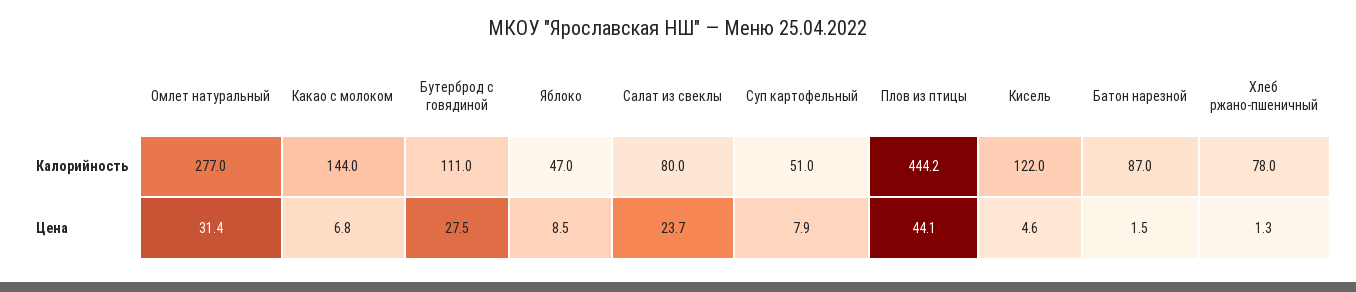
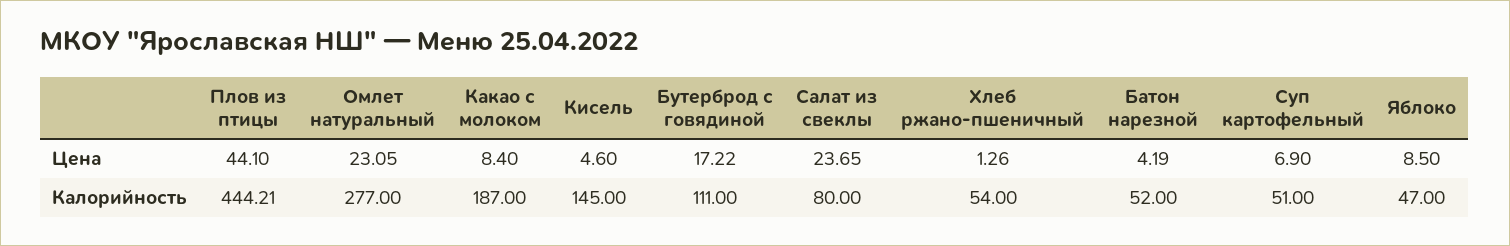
Какао с молоком, Калорийность: 144 -> 187
Кисель, Калорийность: 122 -> 145
Батон нарезной, Калорийность: 87 -> 52
Хлеб ржано-пшеничный, Калорийность: 78 -> 54
Омлет натуральный, Цена: 31.4 -> 23.05
Какао с молоком, Цена: 6.8 -> 8.4
Бутерброд с говядиной, Цена: 27.5 -> 17.22
Суп картофельный, Цена: 7.9 -> 6.9
Батон нарезной, Цена: 1.5 -> 4.19

